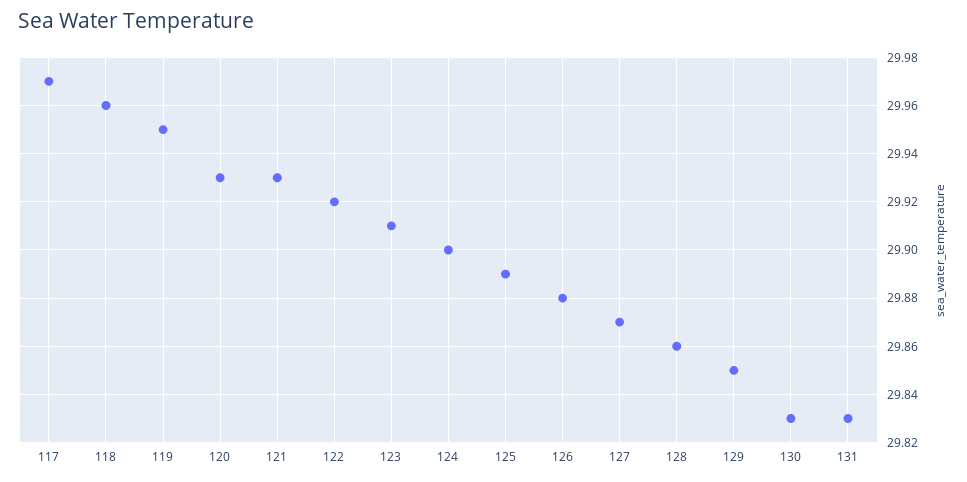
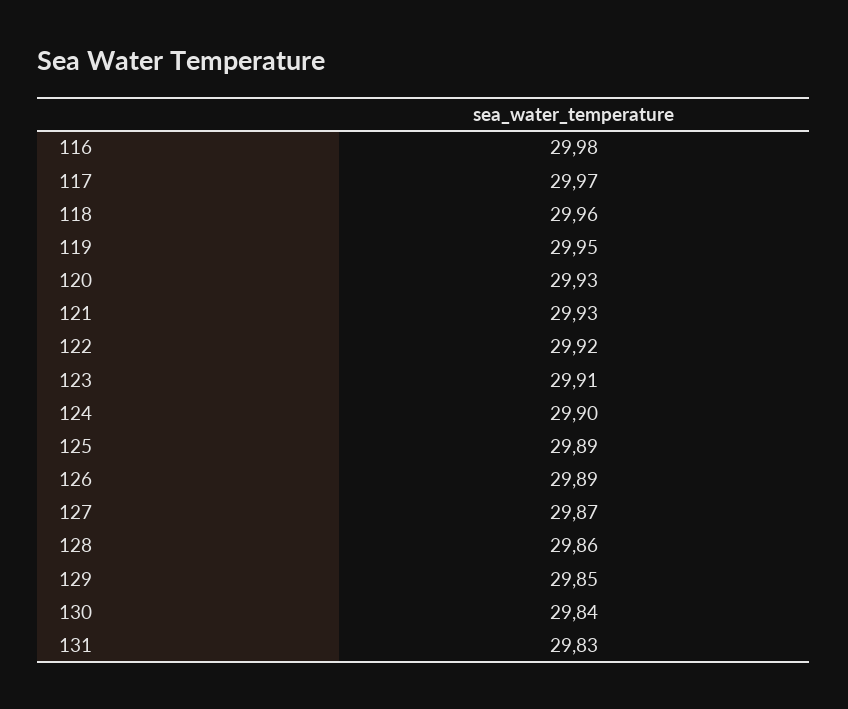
126: 29.88 -> 29.89
130: 29.83 -> 29.84
116: none -> 29.98

